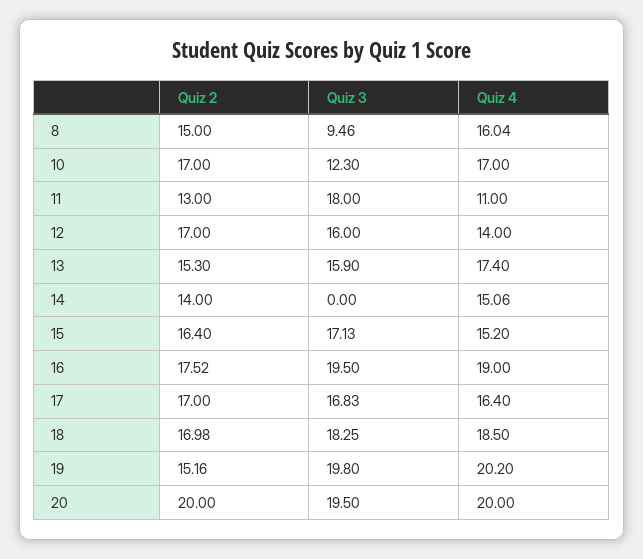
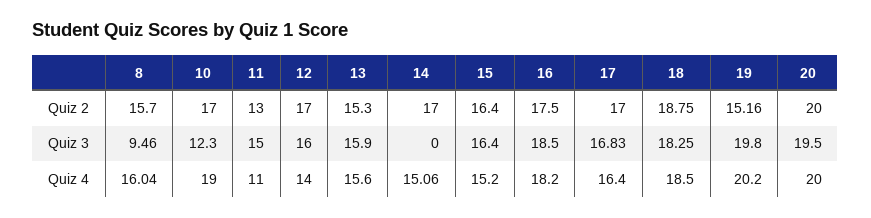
Quiz 2, 8: 15 -> 15.7
Quiz 4, 10: 17 -> 19
Quiz 3, 11: 18 -> 15
Quiz 4, 13: 17.4 -> 15.6
Quiz 2, 14: 14 -> 17
Quiz 3, 15: 17.13 -> 16.4
Quiz 2, 16: 17.52 -> 17.5
Quiz 3, 16: 19.5 -> 18.5
Quiz 4, 16: 19 -> 18.2
Quiz 2, 18: 16.98 -> 18.75

